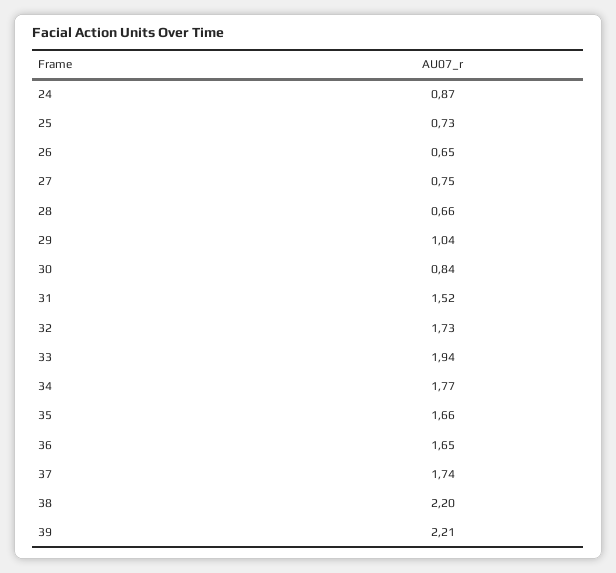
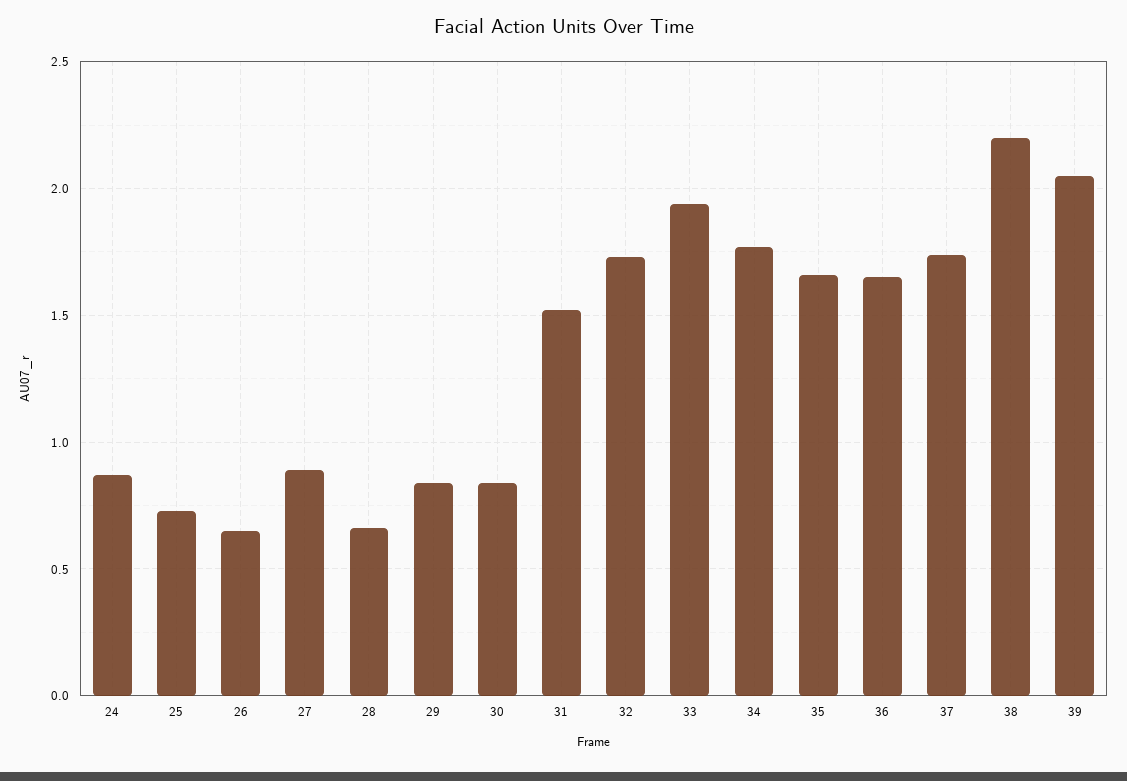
27: 0.75 -> 0.9
29: 1.04 -> 0.85
39: 2.21 -> 2.05

